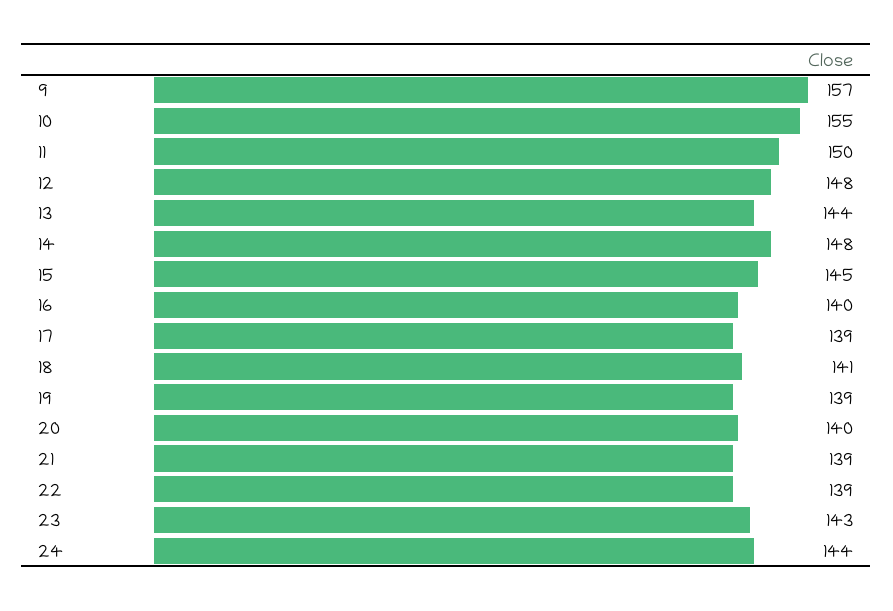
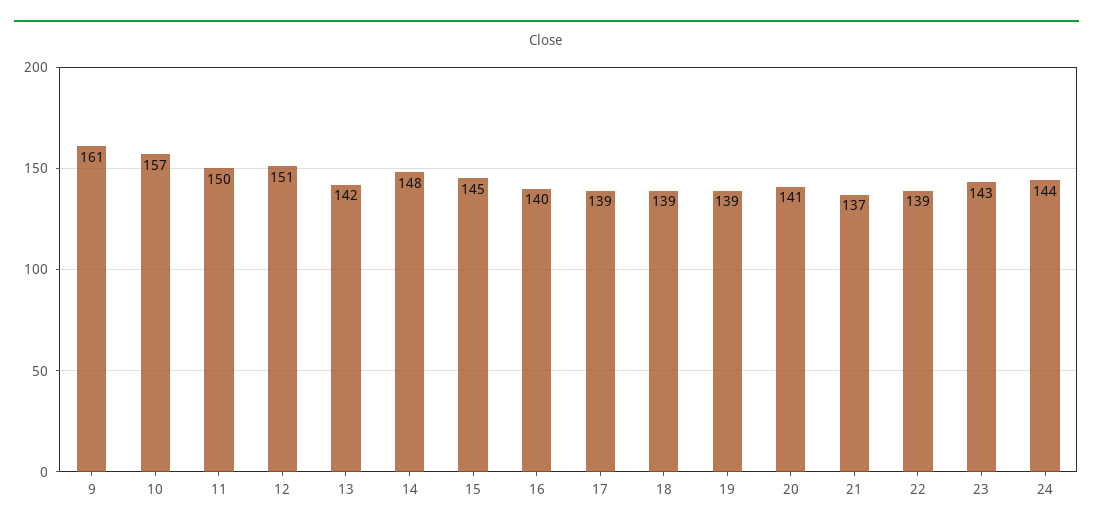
9: 157 -> 161
10: 155 -> 157
12: 148 -> 151
13: 144 -> 142
18: 141 -> 139
20: 140 -> 141
21: 139 -> 137

